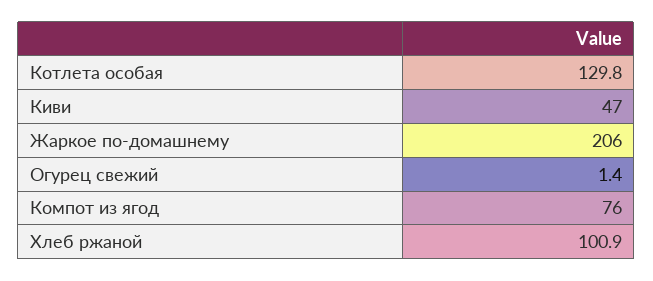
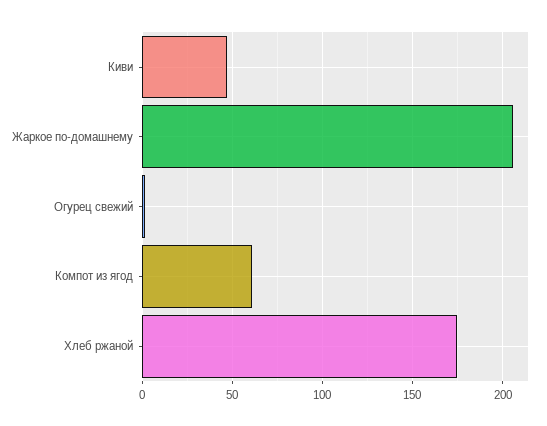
Котлета особая: 129.8 -> none
Компот из ягод: 76 -> 60
Хлеб ржаной: 100.9 -> 175

